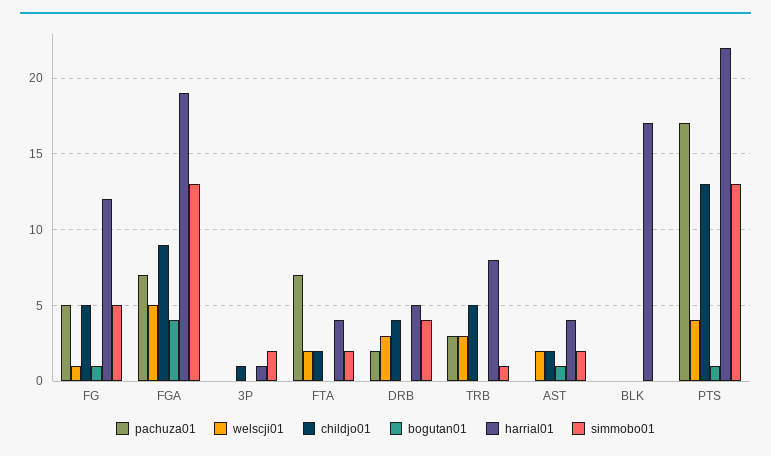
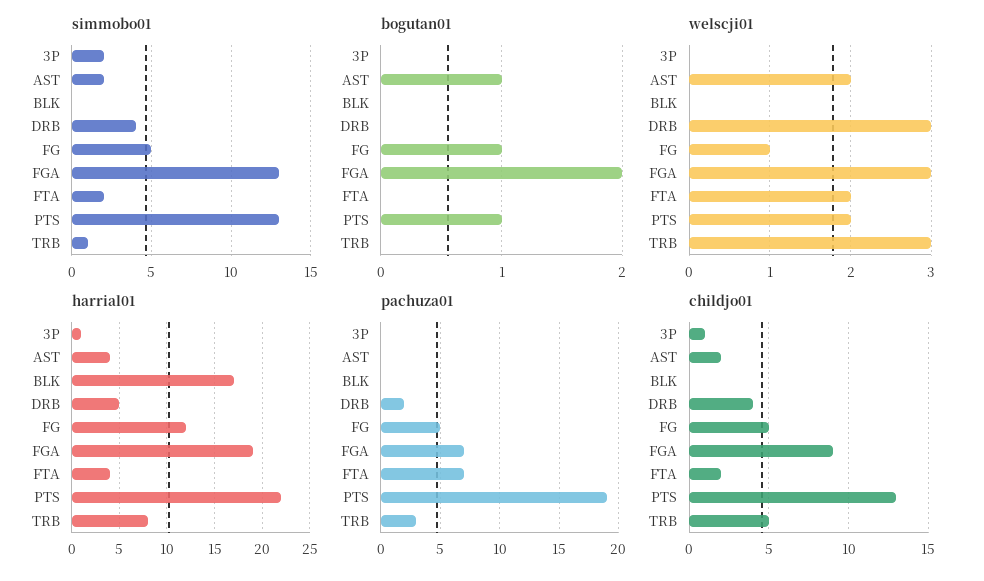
welscji01, FGA: 5 -> 3
bogutan01, FGA: 4 -> 2
pachuza01, PTS: 17 -> 19
welscji01, PTS: 4 -> 2

